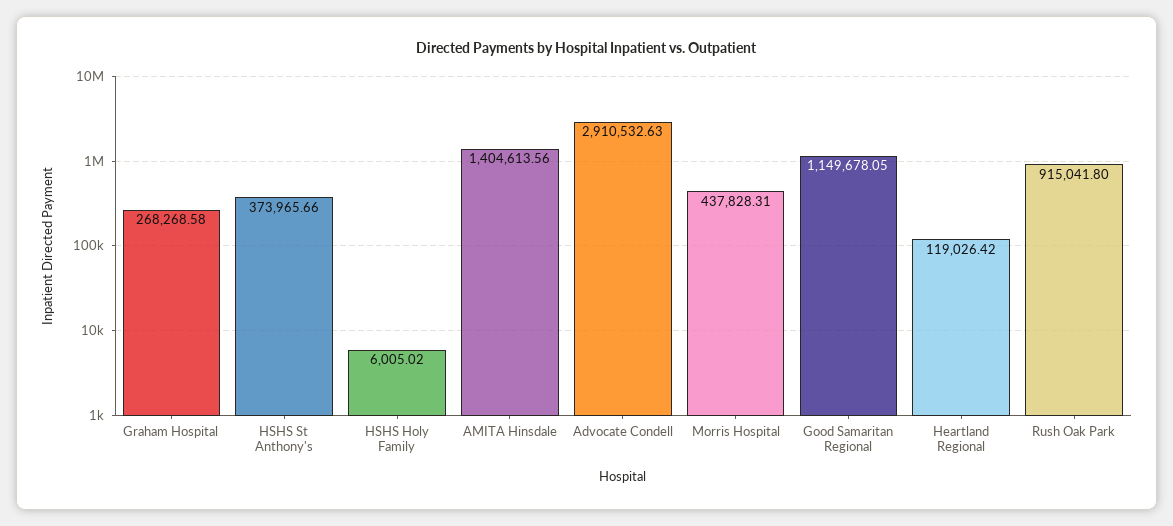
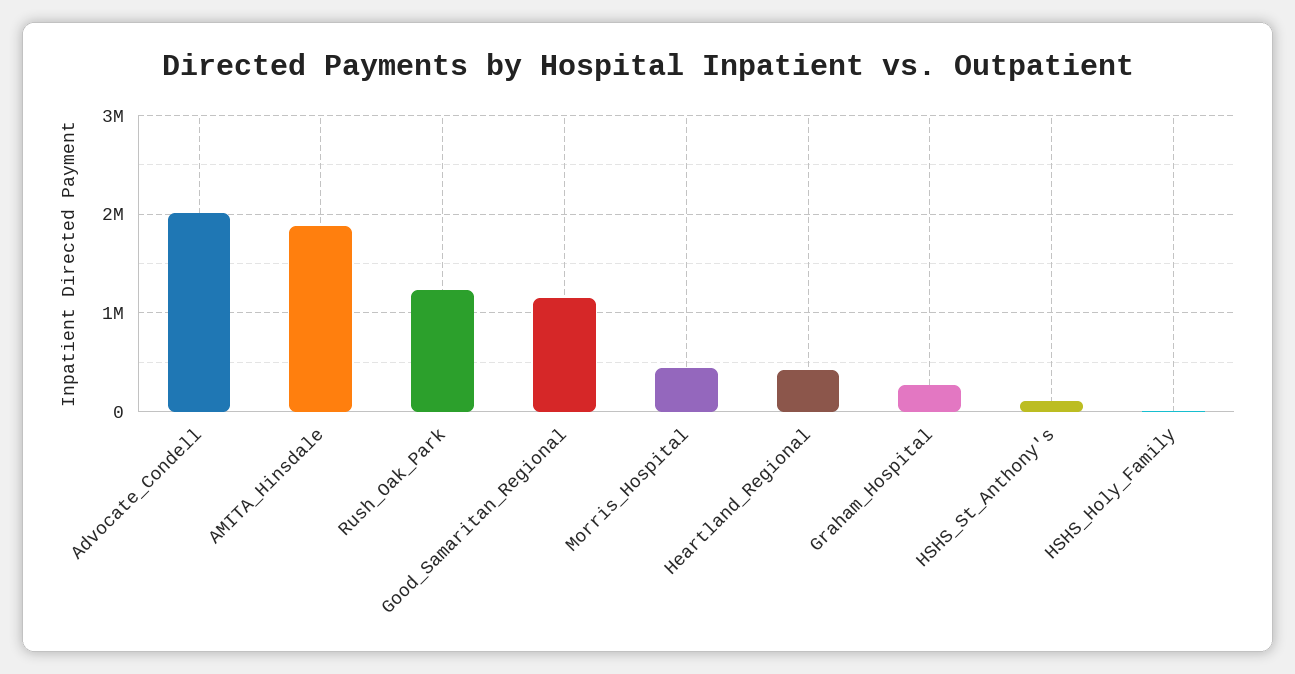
HSHS St Anthony's: 373965.66 -> 100000
AMITA Hinsdale: 1404613.56 -> 1900000
Advocate Condell: 2910532.63 -> 2000000
Heartland Regional: 119026.42 -> 400000
Rush Oak Park: 915041.8 -> 1200000

